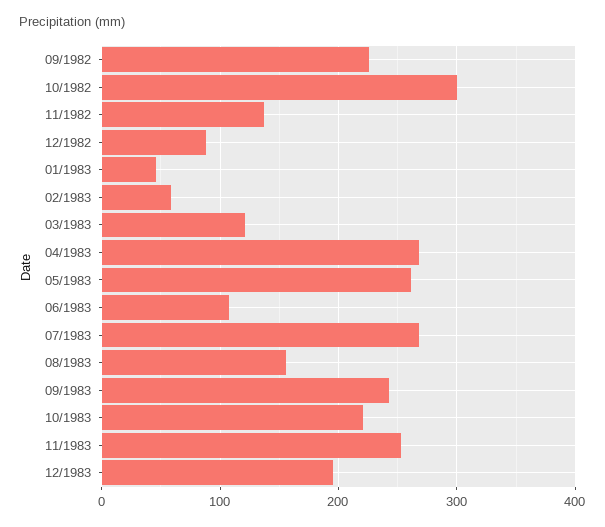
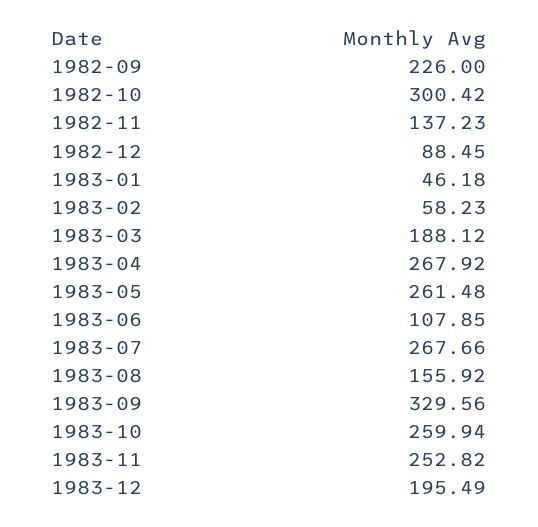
03/1983: 120 -> 188.12
09/1983: 240 -> 329.56
10/1983: 220 -> 259.94

